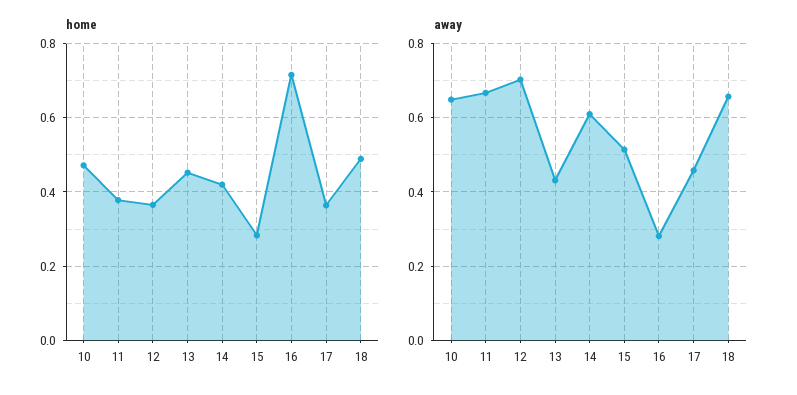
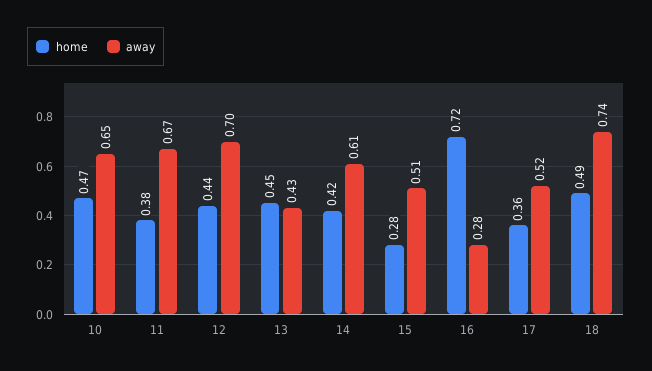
home, 12: 0.36 -> 0.44
away, 17: 0.46 -> 0.52
away, 18: 0.66 -> 0.74

